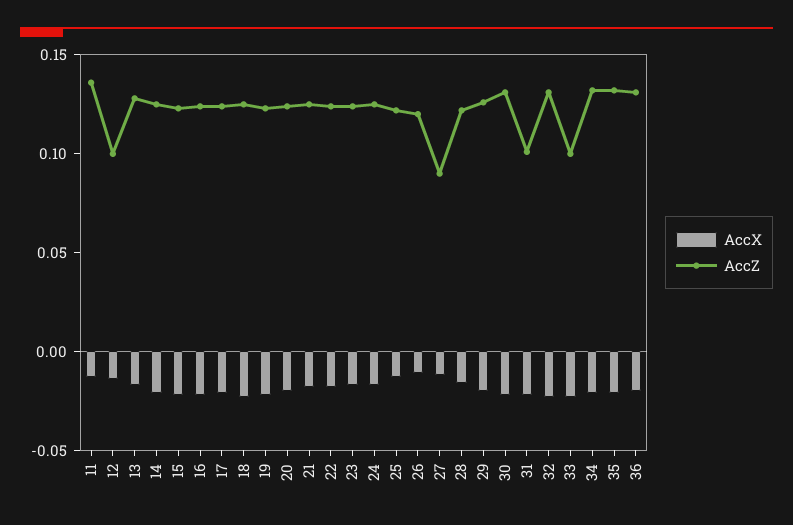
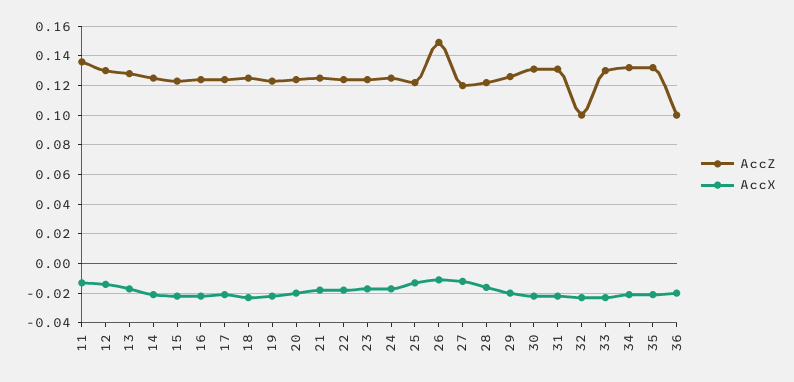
AccZ, 12: 0.1 -> 0.13
AccZ, 26: 0.12 -> 0.15
AccZ, 27: 0.09 -> 0.12
AccZ, 31: 0.1 -> 0.13
AccZ, 32: 0.13 -> 0.1
AccZ, 33: 0.1 -> 0.13
AccZ, 36: 0.13 -> 0.1

